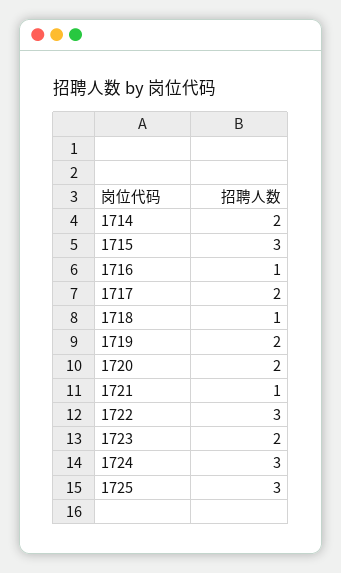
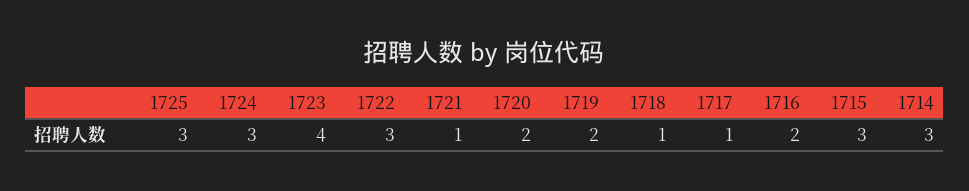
1714: 2 -> 3
1716: 1 -> 2
1717: 2 -> 1
1723: 2 -> 4

